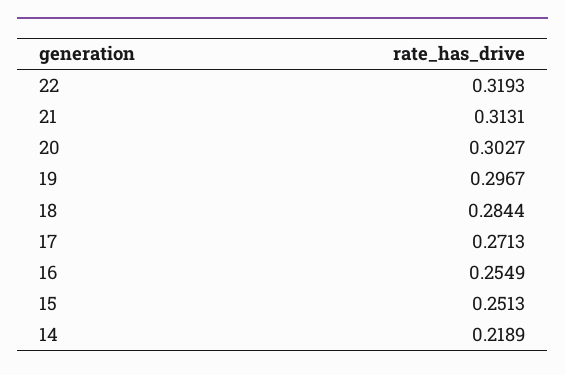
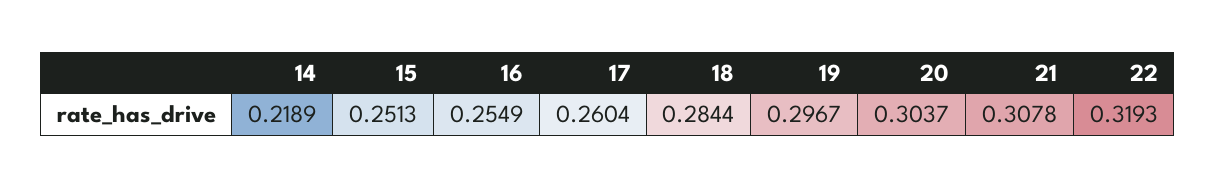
21: 0.3131 -> 0.3078
20: 0.3027 -> 0.3037
17: 0.2713 -> 0.2604

